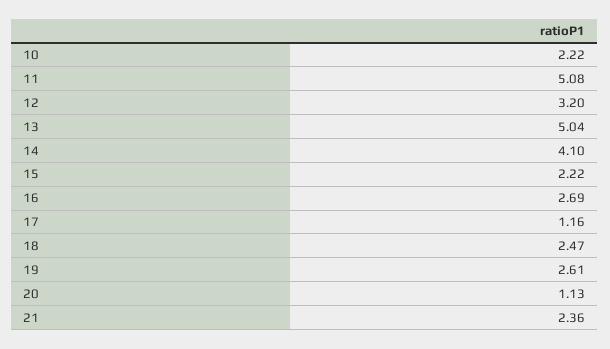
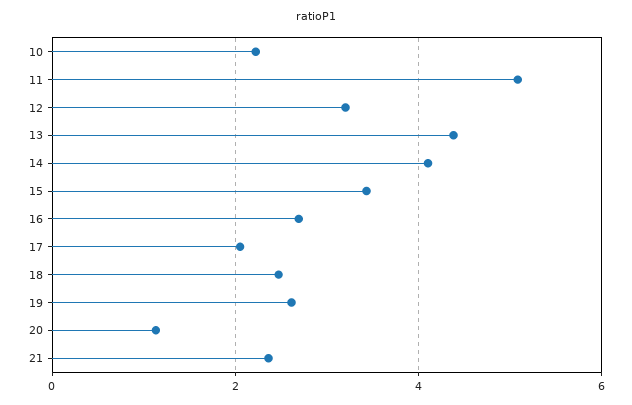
13: 5.04 -> 4.4
15: 2.22 -> 3.4
17: 1.16 -> 2

